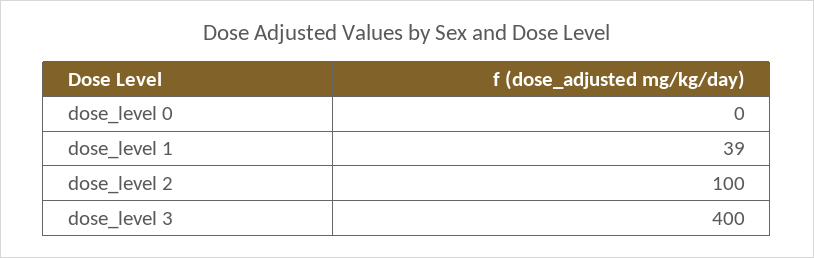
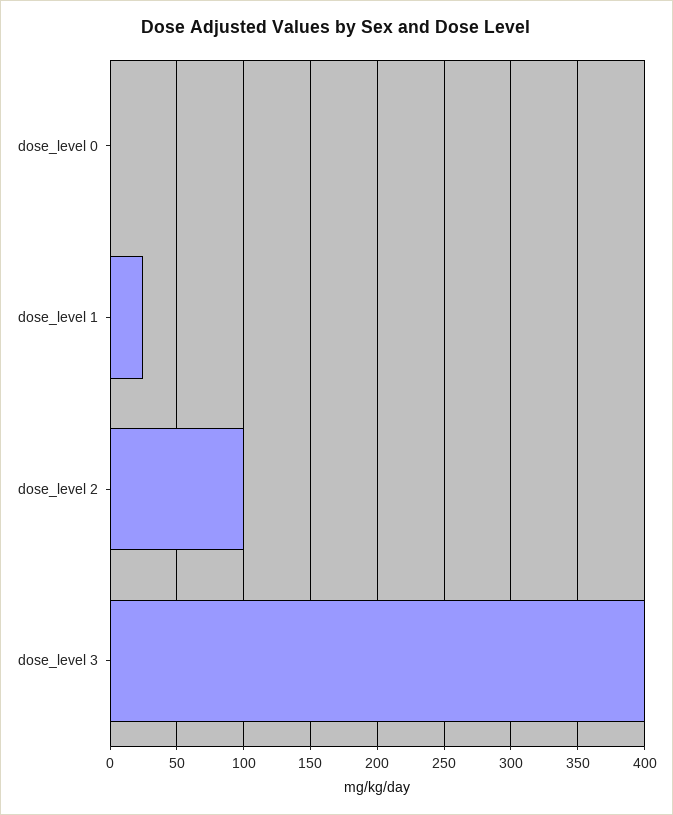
dose_level 1: 39 -> 25

